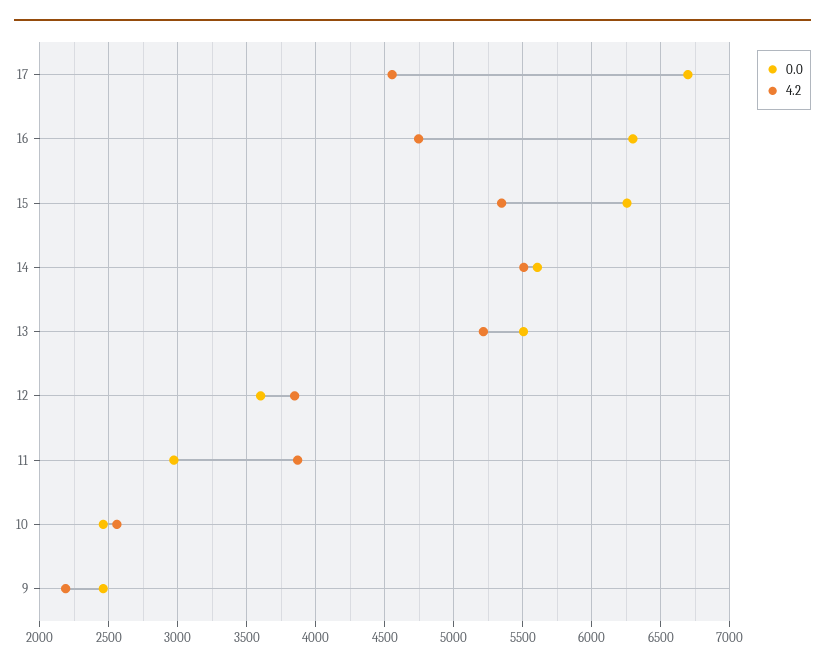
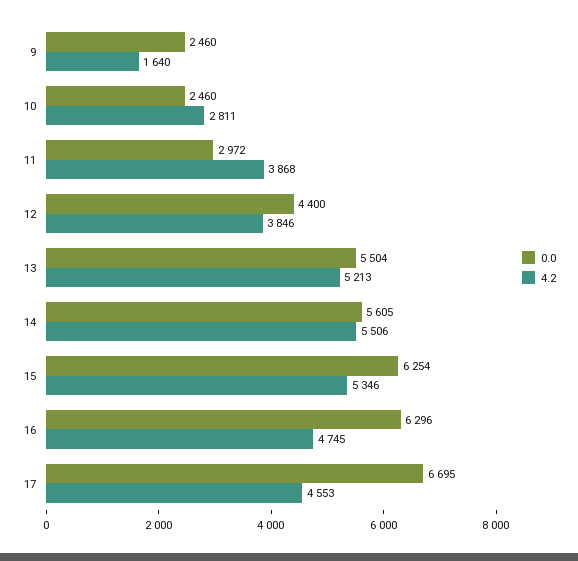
0.0, 12: 3600 -> 4400
4.2, 10: 2550 -> 2811
4.2, 9: 2200 -> 1640

